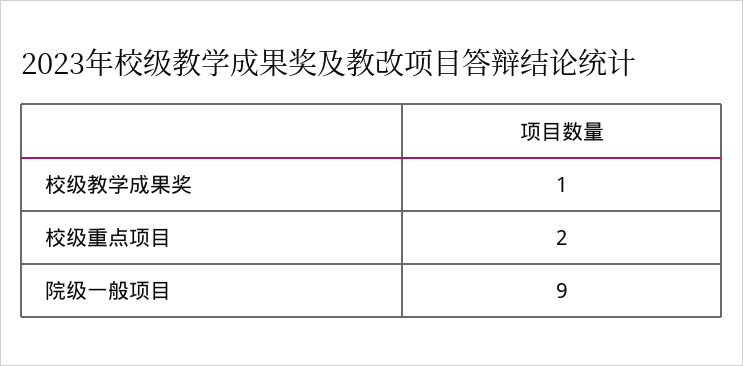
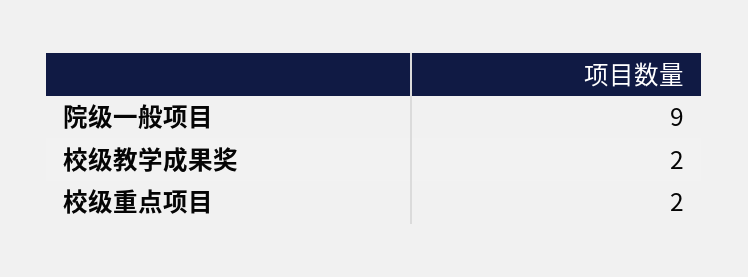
校级教学成果奖: 1 -> 2

